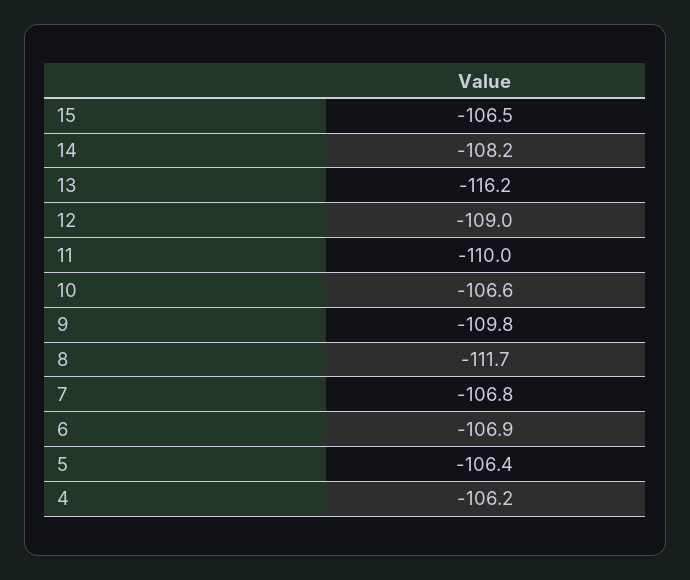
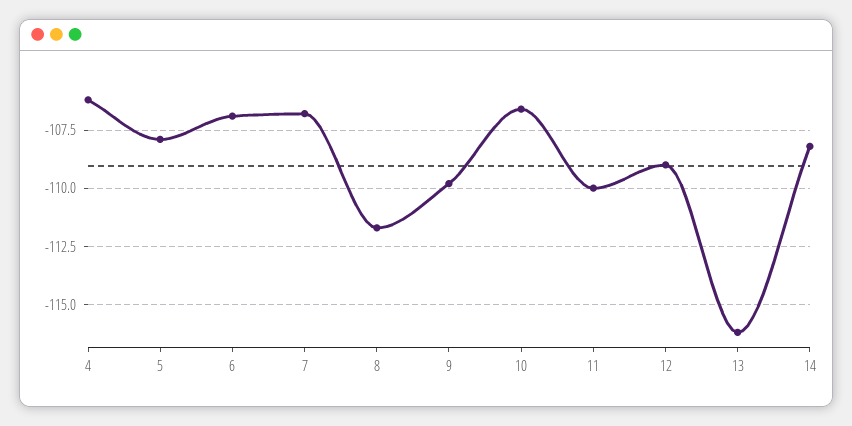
15: -106.5 -> none
5: -106.4 -> -108

